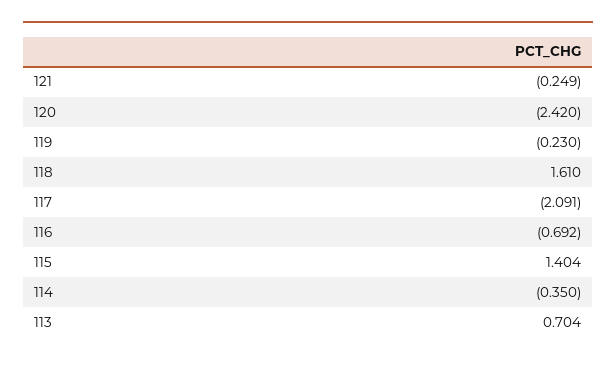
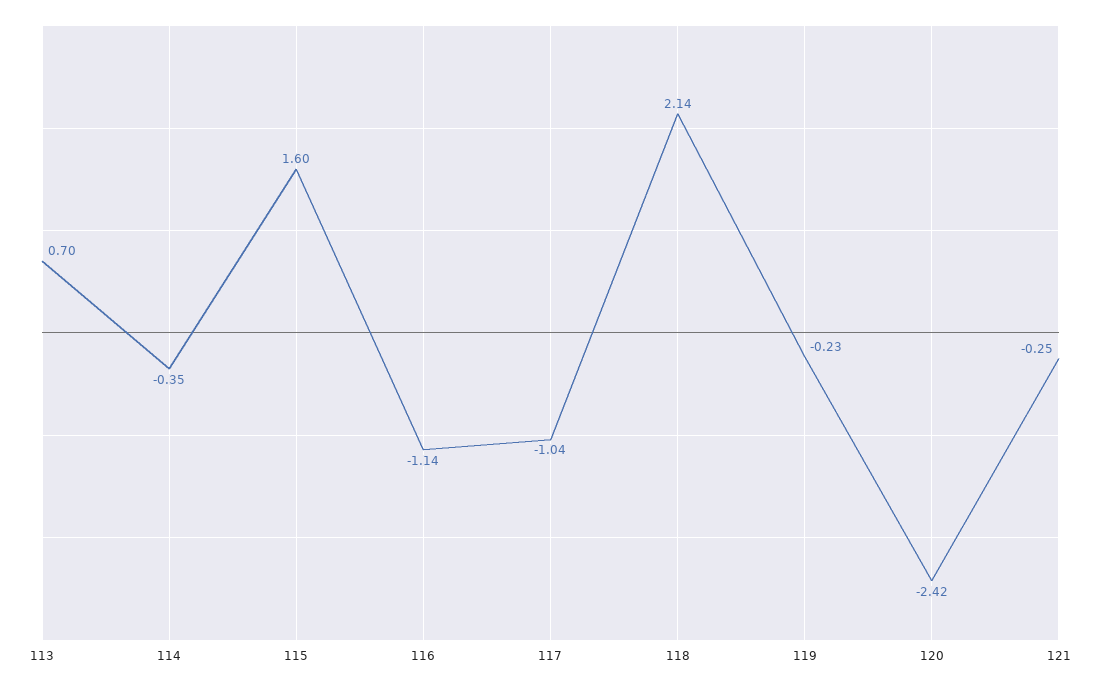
118: 1.61 -> 2.14
117: -2.091 -> -1.04
116: -0.692 -> -1.14
115: 1.404 -> 1.6

